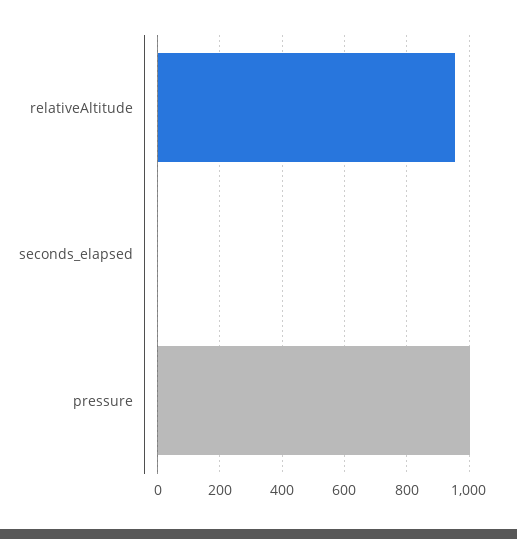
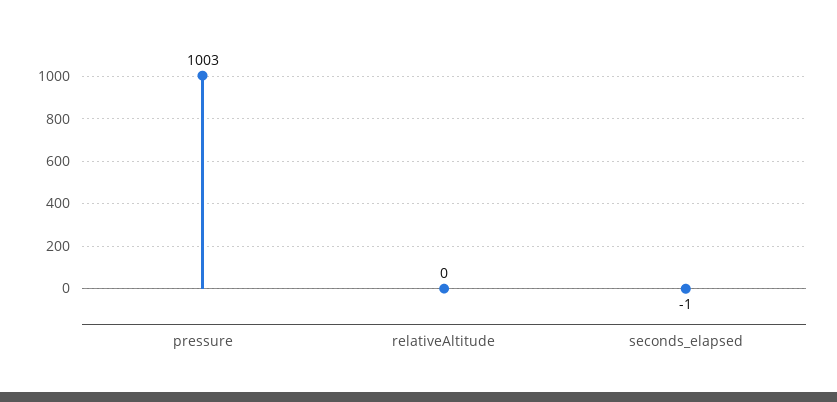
relativeAltitude: 960 -> 0

